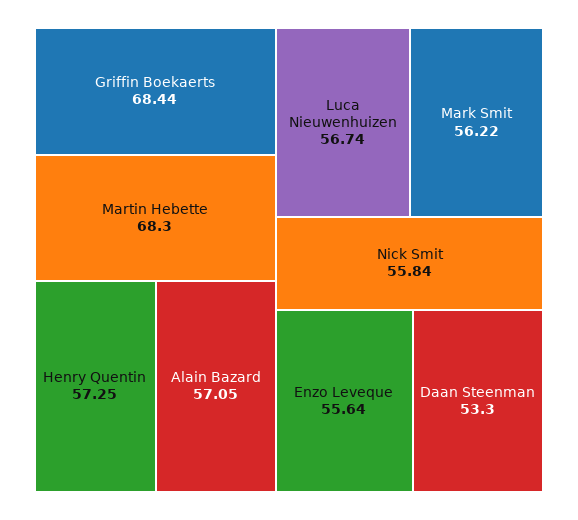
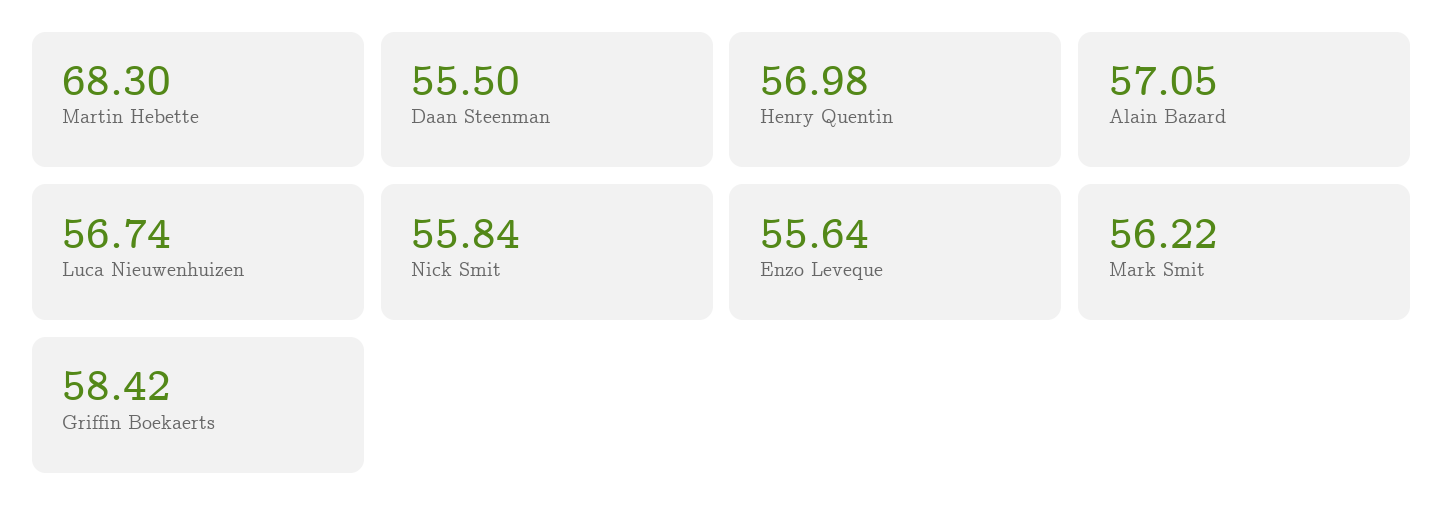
Griffin Boekaerts: 68.44 -> 58.42
Henry Quentin: 57.25 -> 56.98
Daan Steenman: 53.3 -> 55.5

